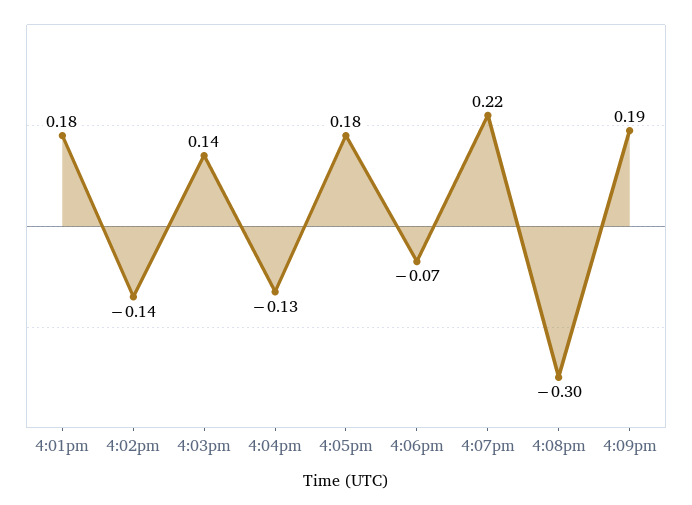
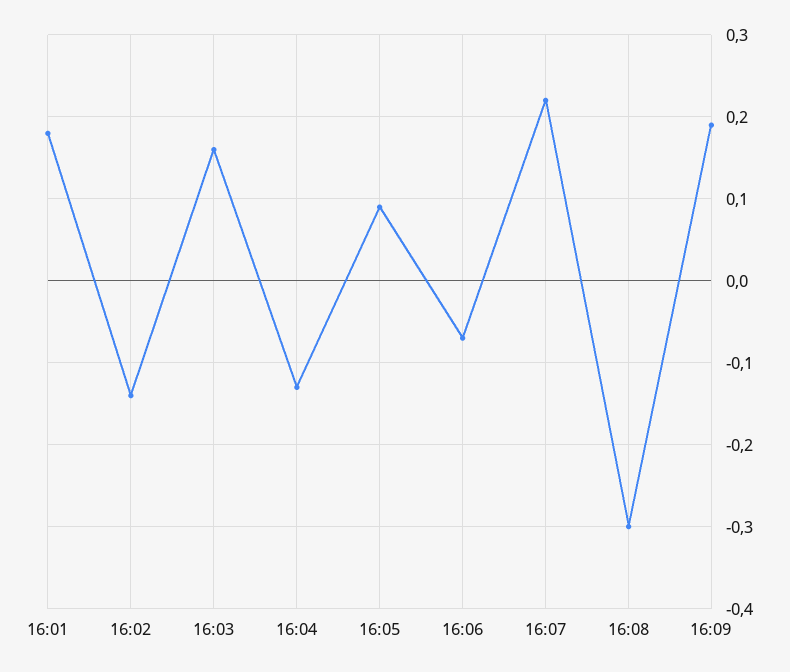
4:03pm: 0.14 -> 0.16
4:05pm: 0.18 -> 0.09

